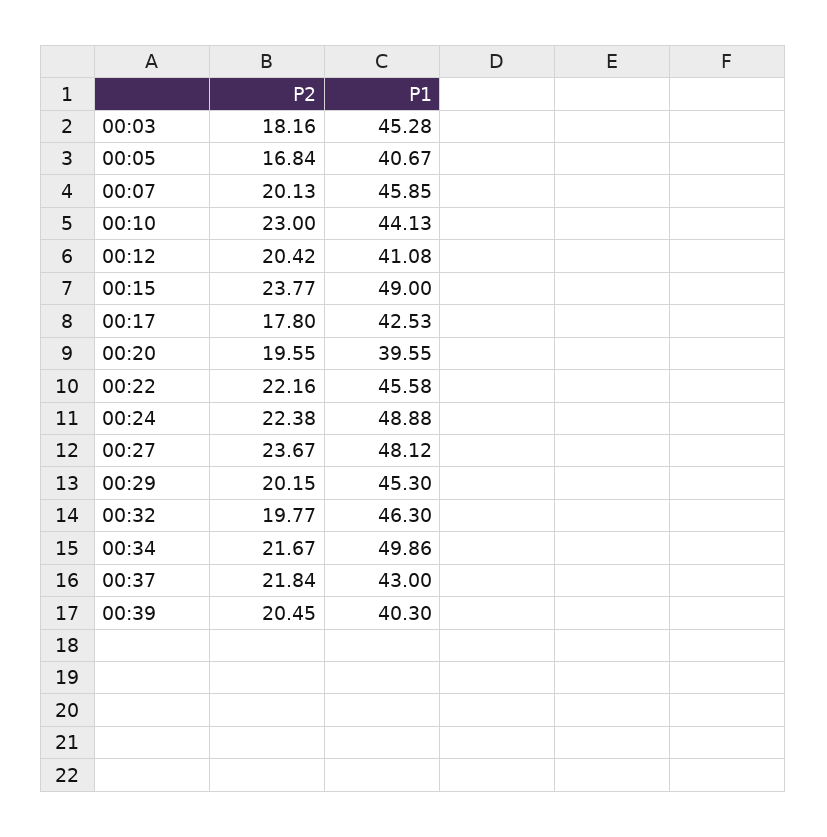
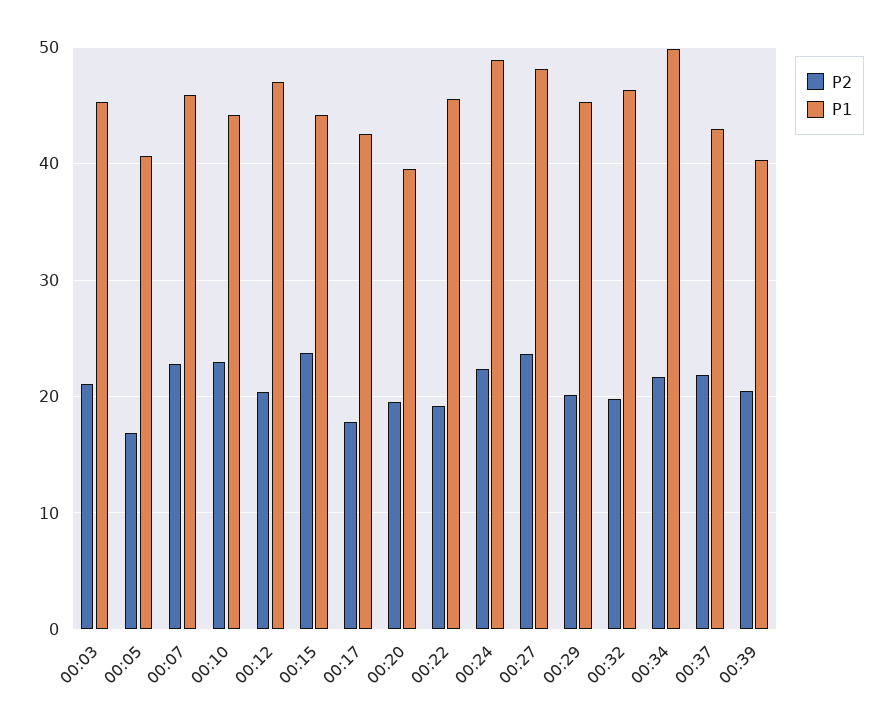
P2, 00:03: 18.16 -> 21
P2, 00:07: 20.13 -> 23
P1, 00:12: 41.08 -> 47
P1, 00:15: 49 -> 44
P2, 00:22: 22.16 -> 19

